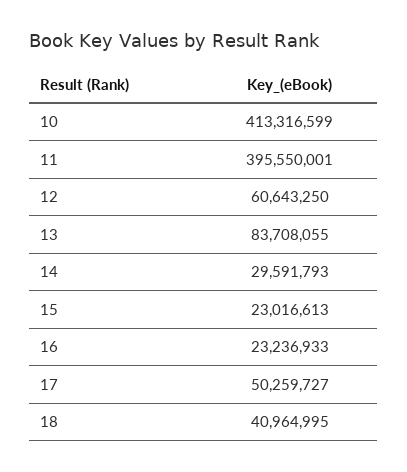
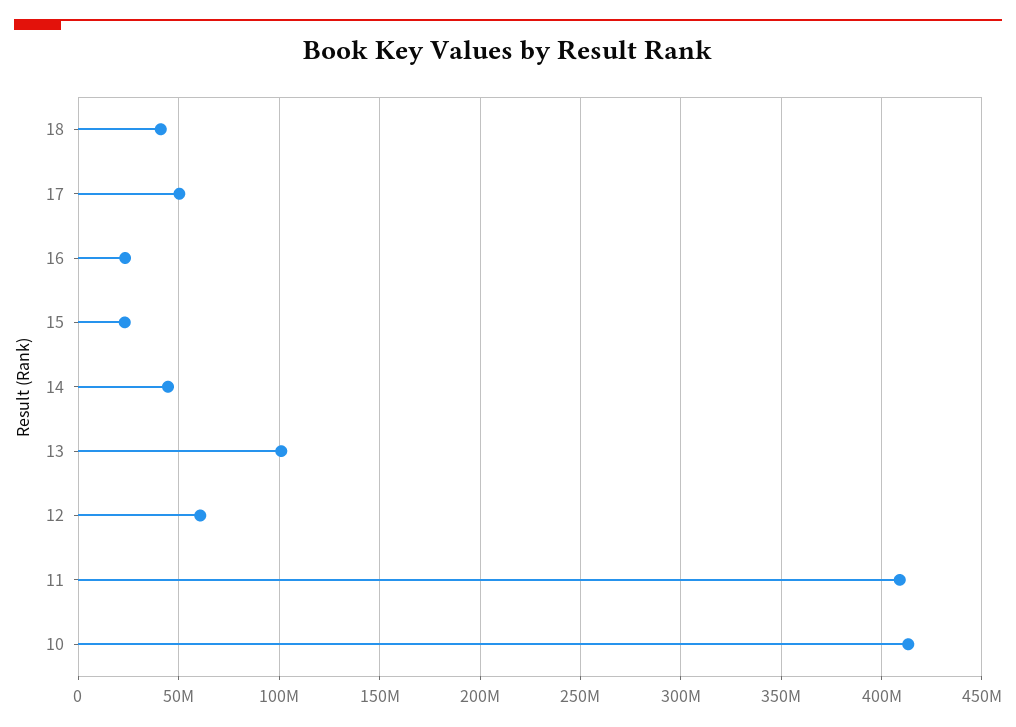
11: 395550001 -> 410000000
13: 83708055 -> 100000000
14: 29591793 -> 45000000

